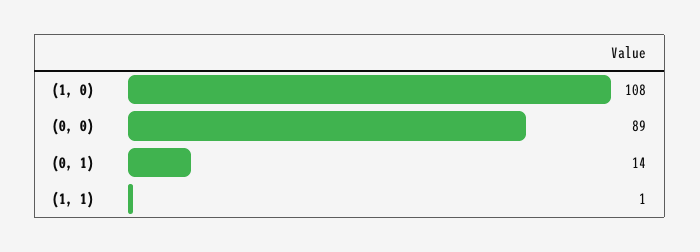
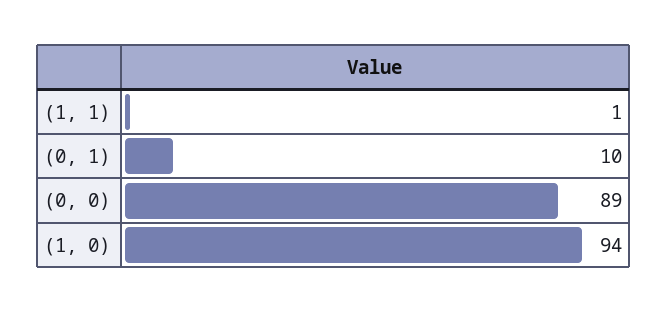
(1, 0): 108 -> 94
(0, 1): 14 -> 10

